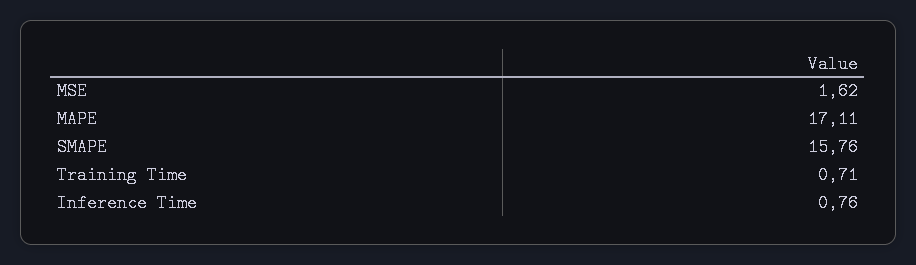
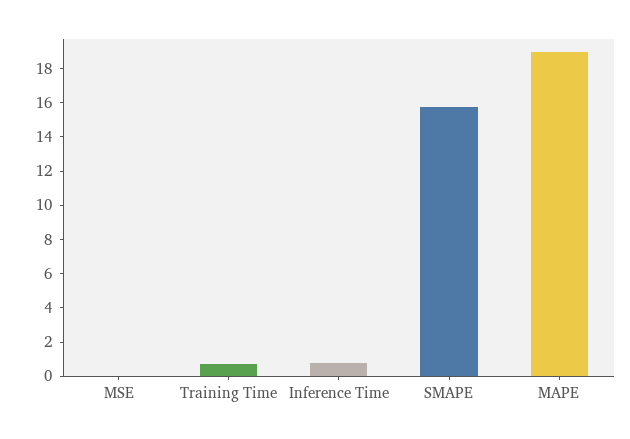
MSE: 1.62 -> 0
MAPE: 17.11 -> 19

